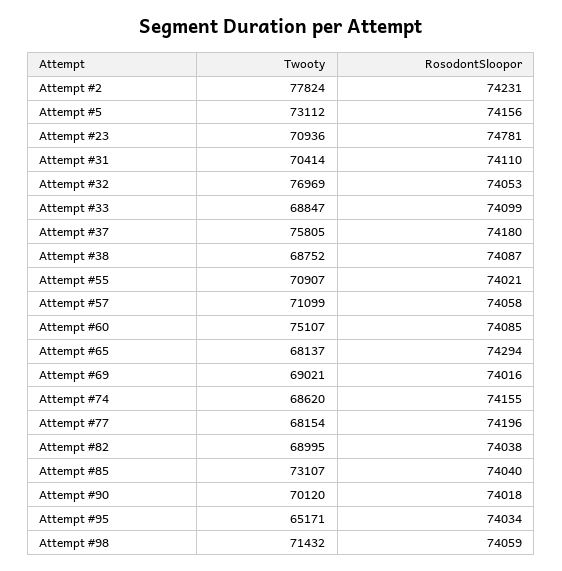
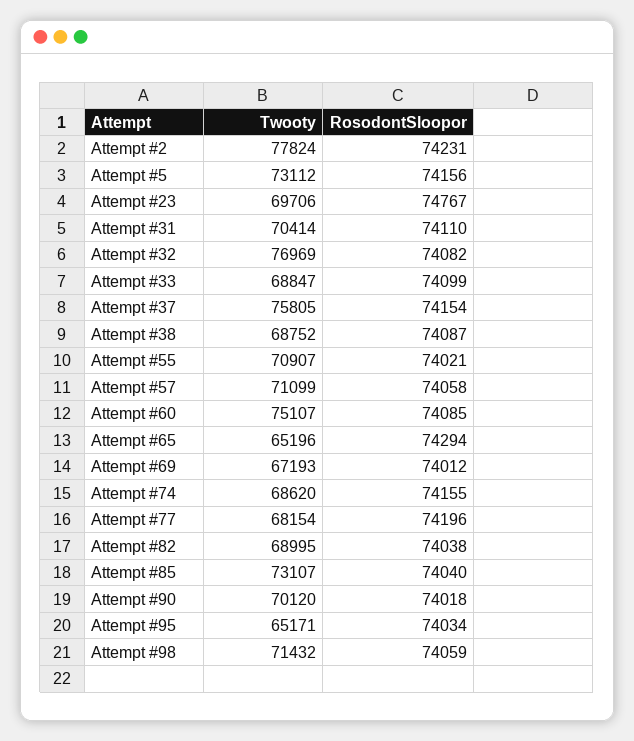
Twooty, Attempt #23: 70936 -> 69706
RosodontSloopor, Attempt #23: 74781 -> 74767
RosodontSloopor, Attempt #32: 74053 -> 74082
RosodontSloopor, Attempt #37: 74180 -> 74154
Twooty, Attempt #65: 68137 -> 65196
Twooty, Attempt #69: 69021 -> 67193
RosodontSloopor, Attempt #69: 74016 -> 74012

